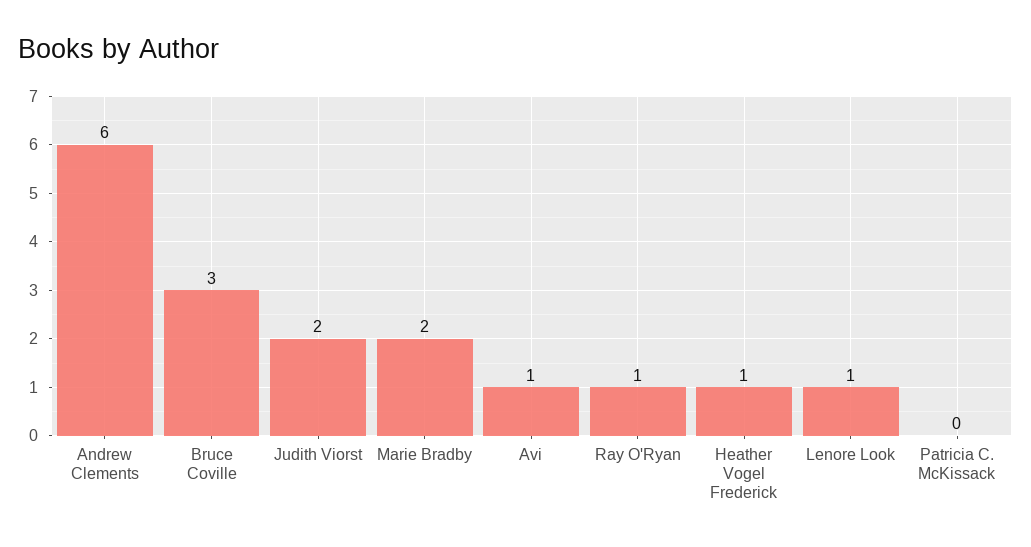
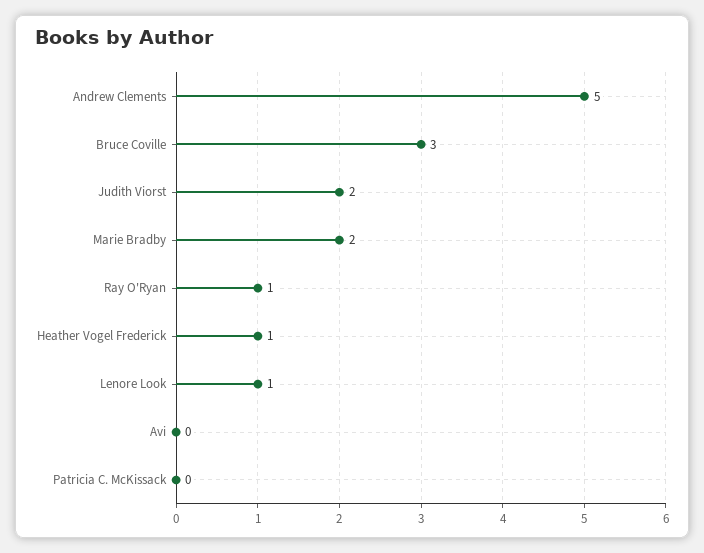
Andrew Clements: 6 -> 5
Avi: 1 -> 0

